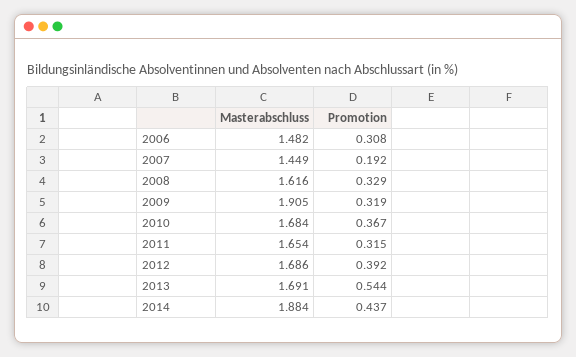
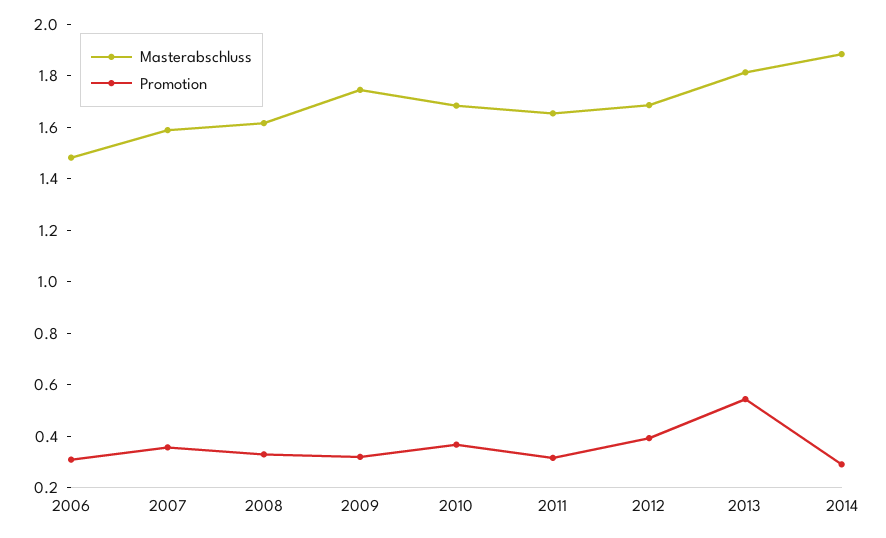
Masterabschluss, 2007: 1.449 -> 1.6
Promotion, 2007: 0.192 -> 0.35
Masterabschluss, 2009: 1.905 -> 1.75
Masterabschluss, 2013: 1.691 -> 1.8
Promotion, 2014: 0.437 -> 0.3

